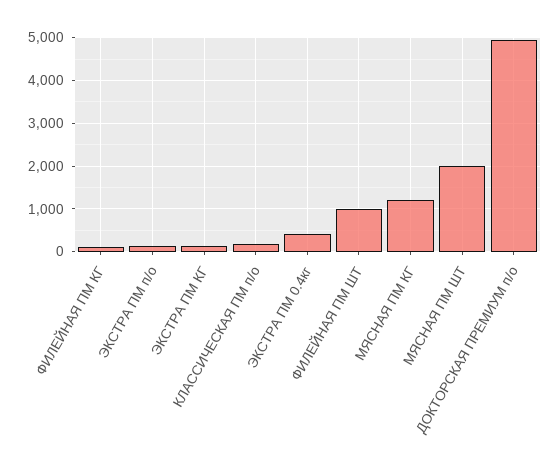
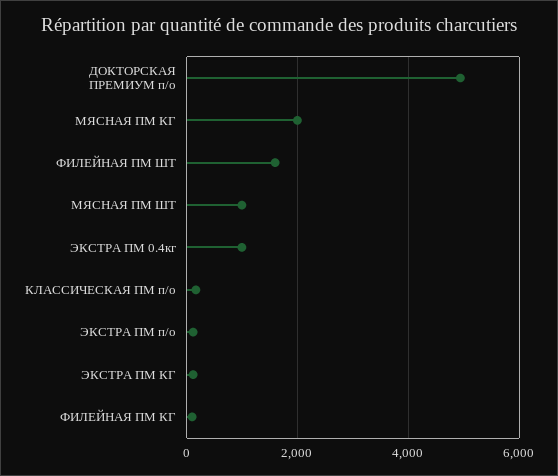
ЭКСТРА ПМ 0.4кг: 400 -> 1000
ФИЛЕЙНАЯ ПМ ШТ: 1000 -> 1600
МЯСНАЯ ПМ КГ: 1200 -> 2000
МЯСНАЯ ПМ ШТ: 2000 -> 1000

